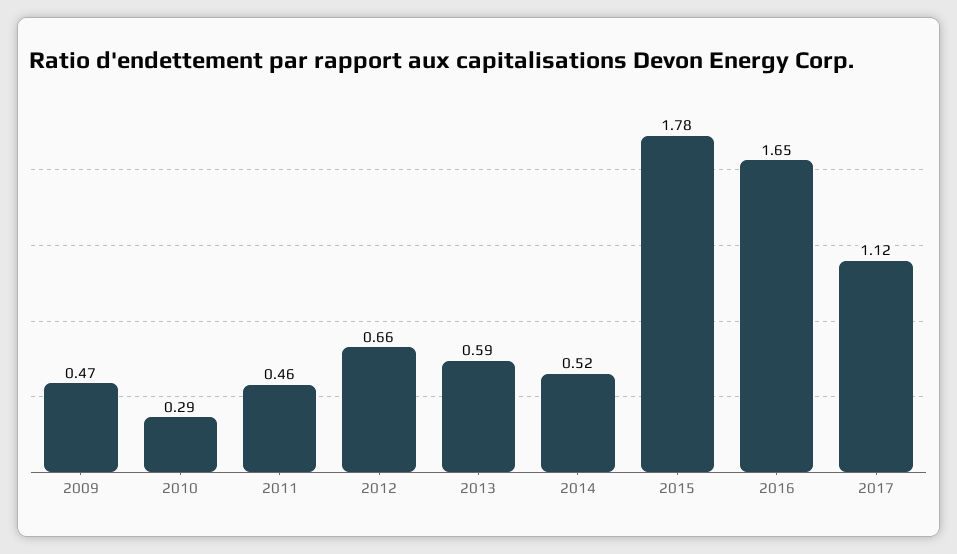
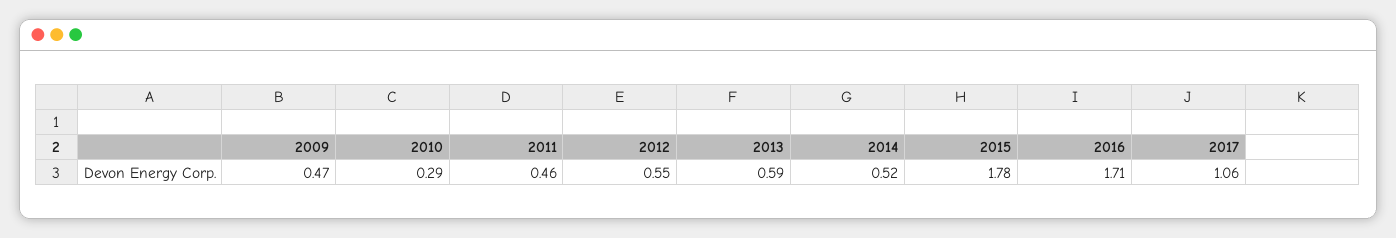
2012: 0.66 -> 0.55
2016: 1.65 -> 1.71
2017: 1.12 -> 1.06

